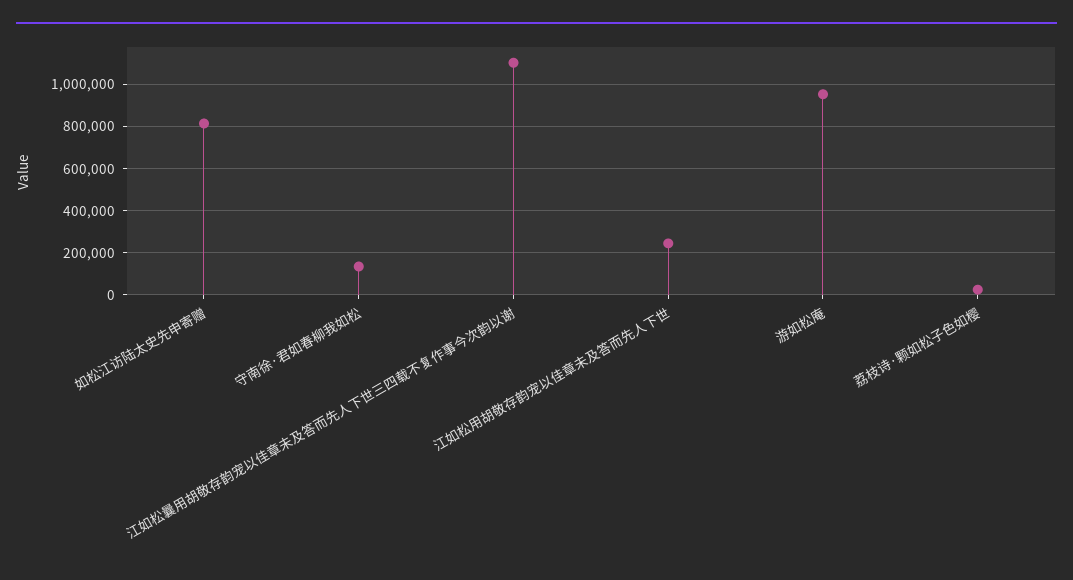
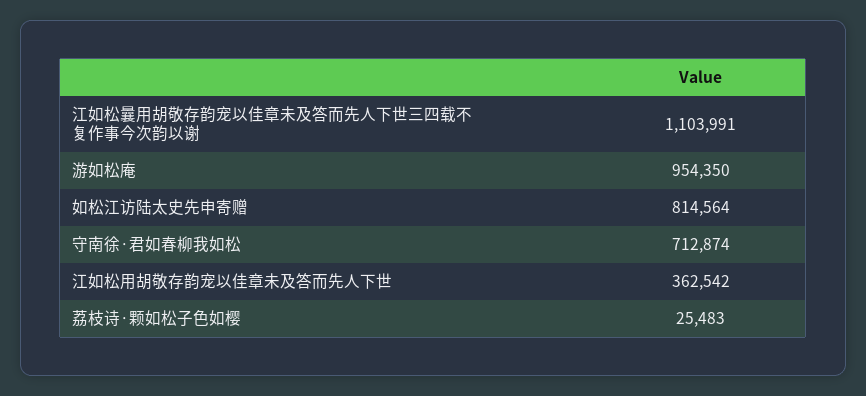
守南徐·君如春柳我如松: 150000 -> 712874
江如松用胡敬存韵宠以佳章未及答而先人下世: 250000 -> 362542

